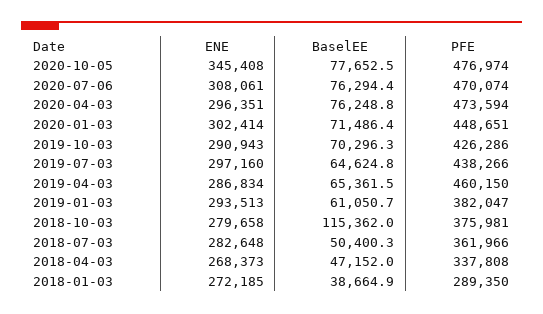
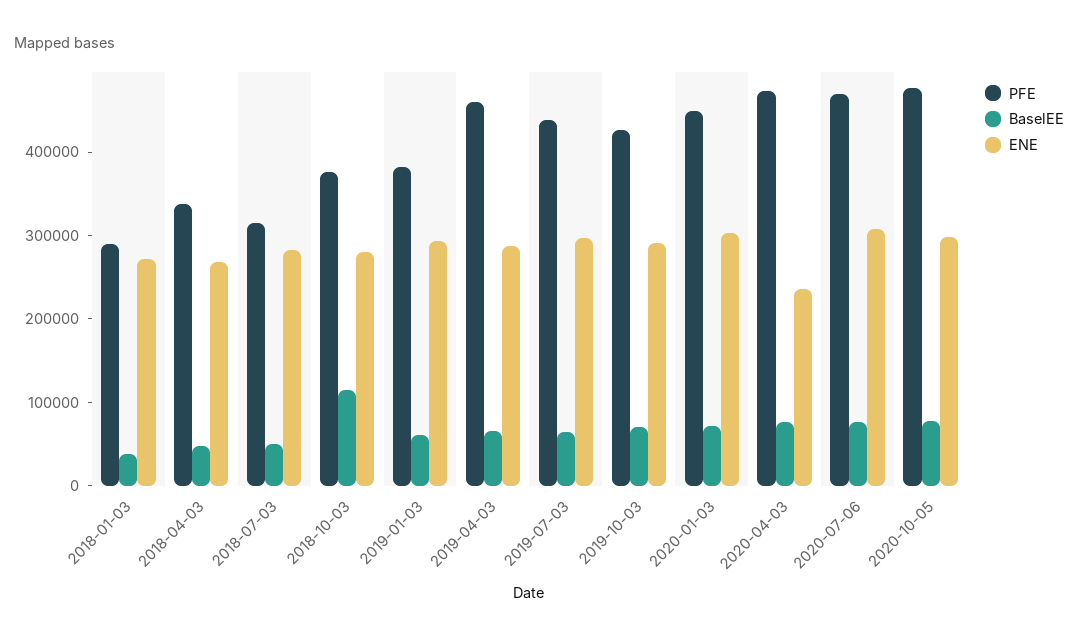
ENE, 2020-10-05: 345408 -> 300000
ENE, 2020-04-03: 296351 -> 240000
PFE, 2018-07-03: 361966 -> 320000

